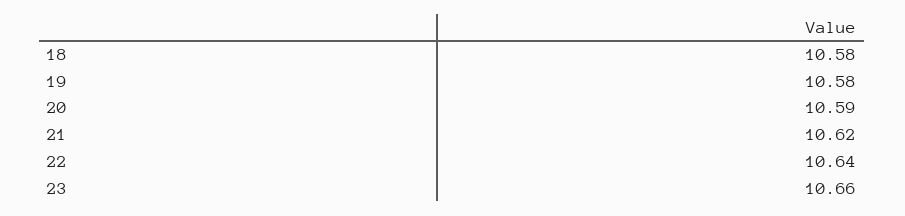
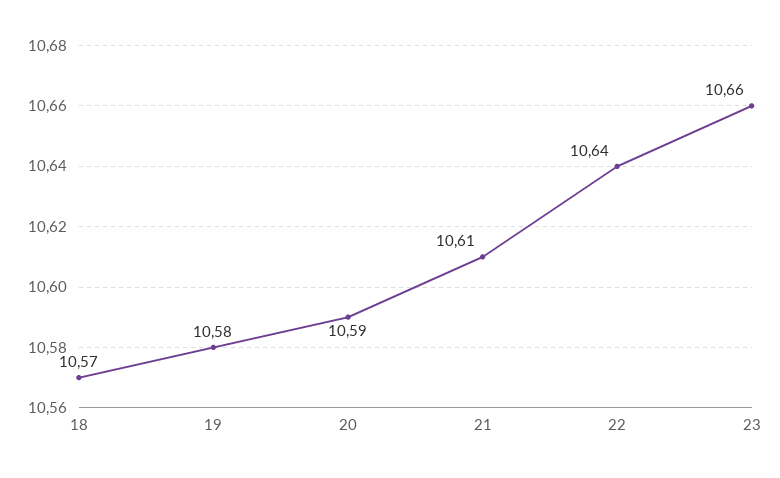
18: 10.58 -> 10.57
21: 10.62 -> 10.61

